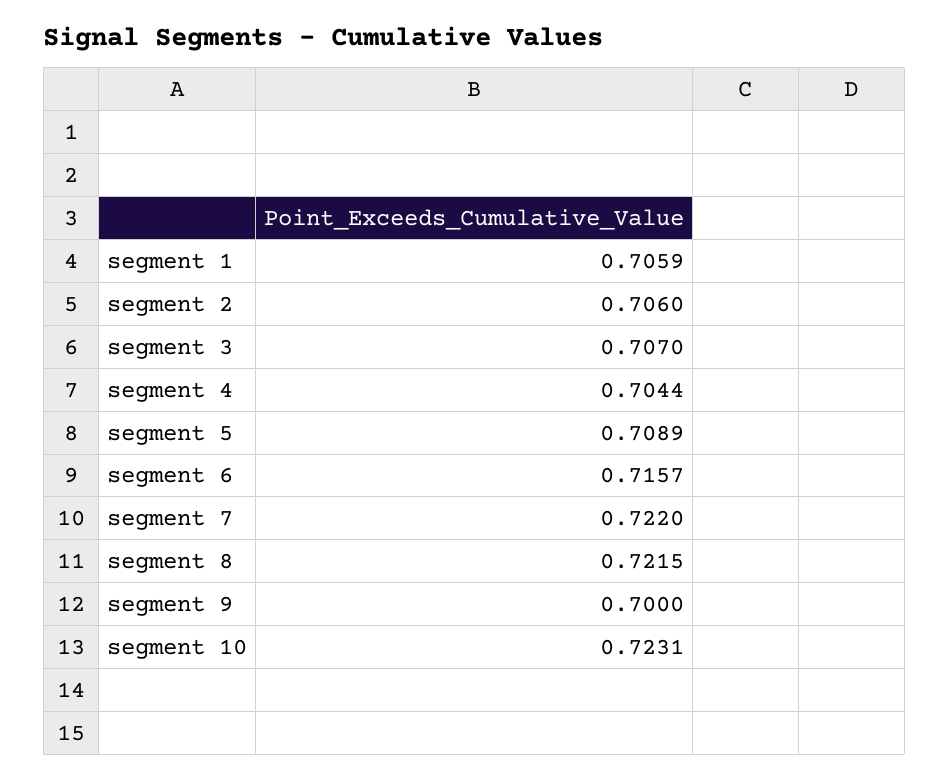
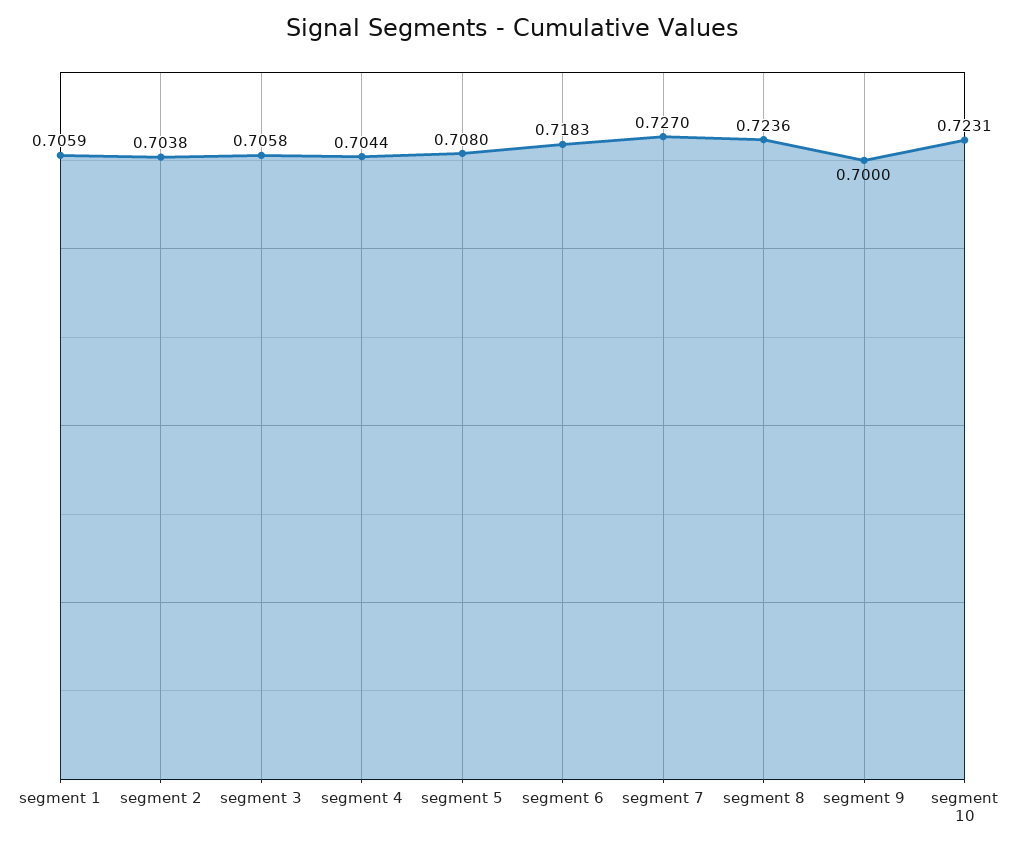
segment 2: 0.706 -> 0.7038
segment 3: 0.707 -> 0.7058
segment 5: 0.7089 -> 0.708
segment 6: 0.7157 -> 0.7183
segment 7: 0.722 -> 0.727
segment 8: 0.7215 -> 0.7236

